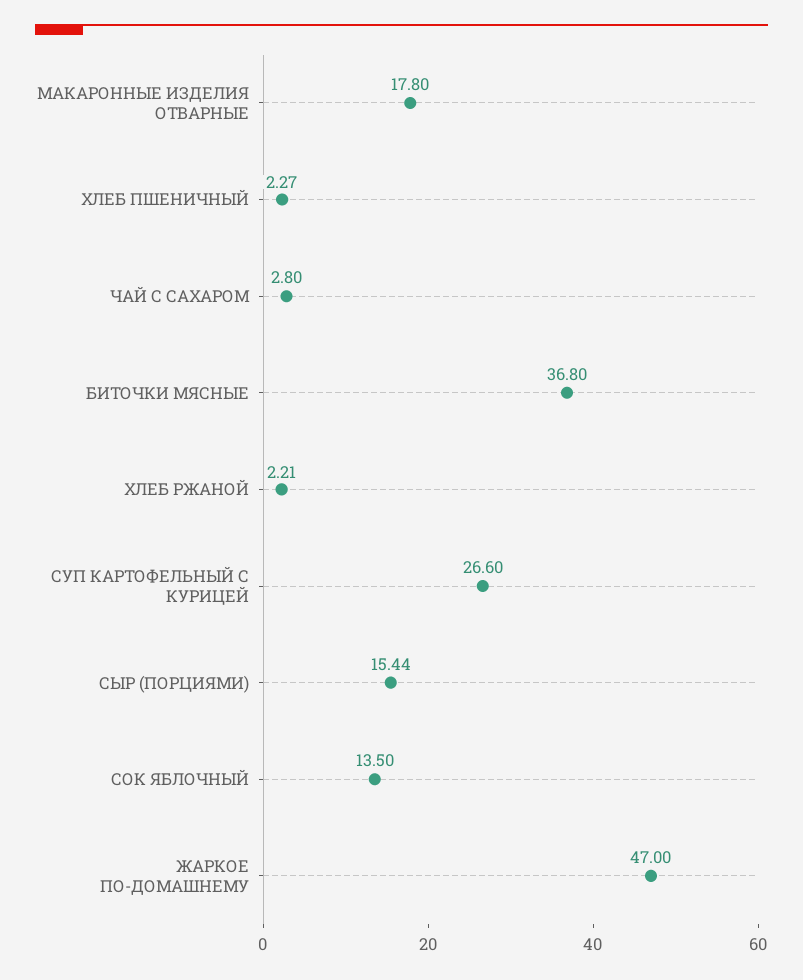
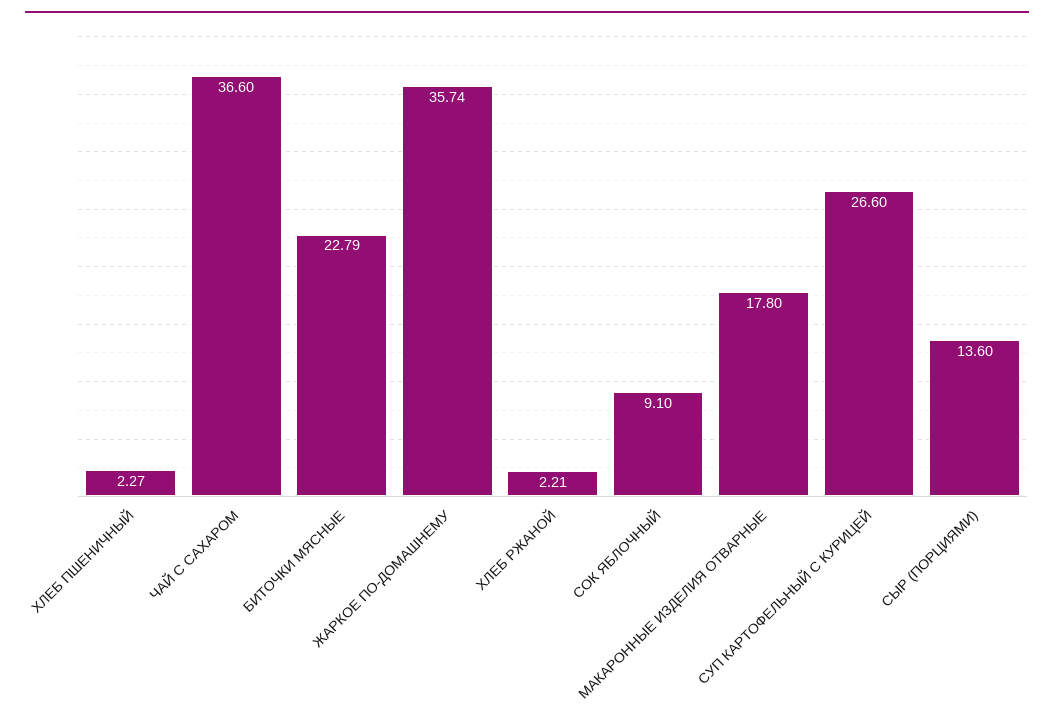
ЧАЙ С САХАРОМ: 2.8 -> 36.6
БИТОЧКИ МЯСНЫЕ: 36.8 -> 22.79
СЫР (ПОРЦИЯМИ): 15.44 -> 13.6
СОК ЯБЛОЧНЫЙ: 13.5 -> 9.1
ЖАРКОЕ ПО-ДОМАШНЕМУ: 47 -> 35.74

